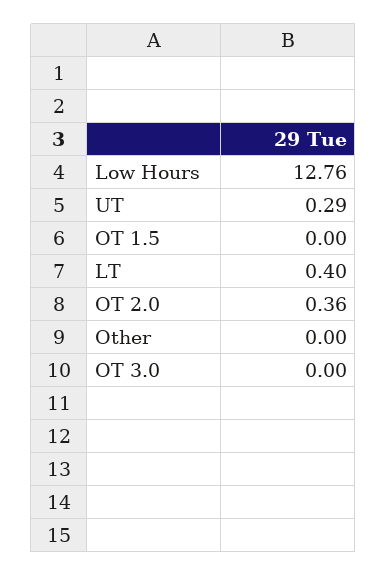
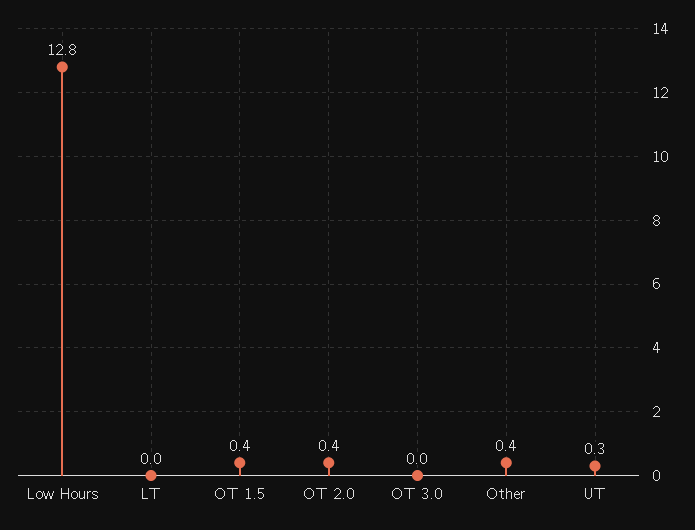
OT 1.5: 0 -> 0.4
LT: 0.4 -> 0
Other: 0 -> 0.4

